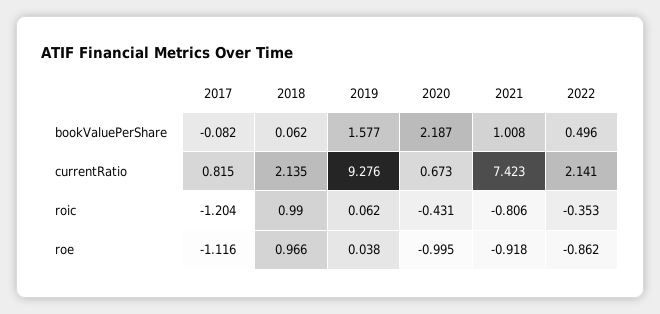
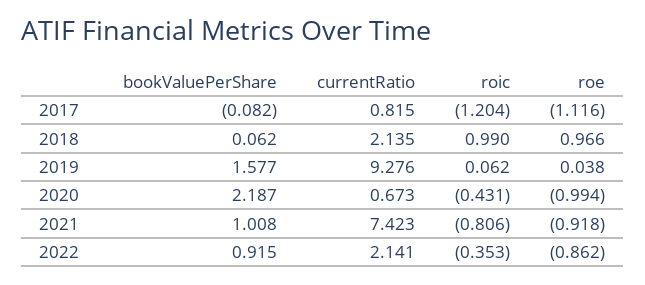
2022, bookValuePerShare: 0.496 -> 0.915
2020, roe: -0.995 -> -0.994

